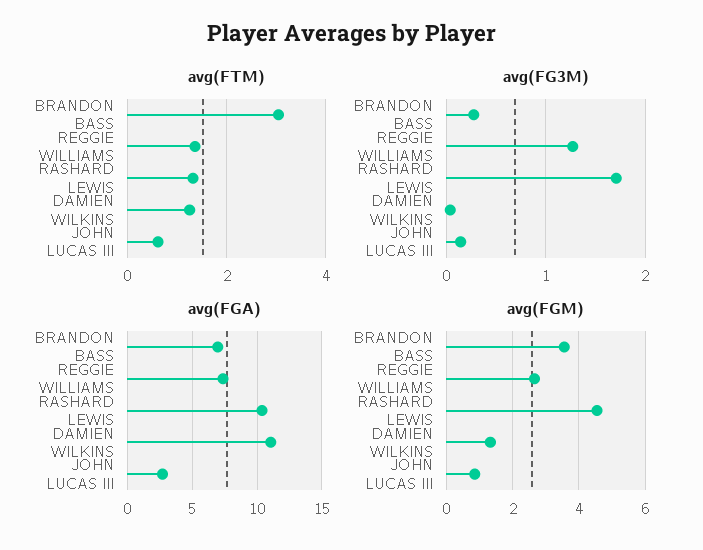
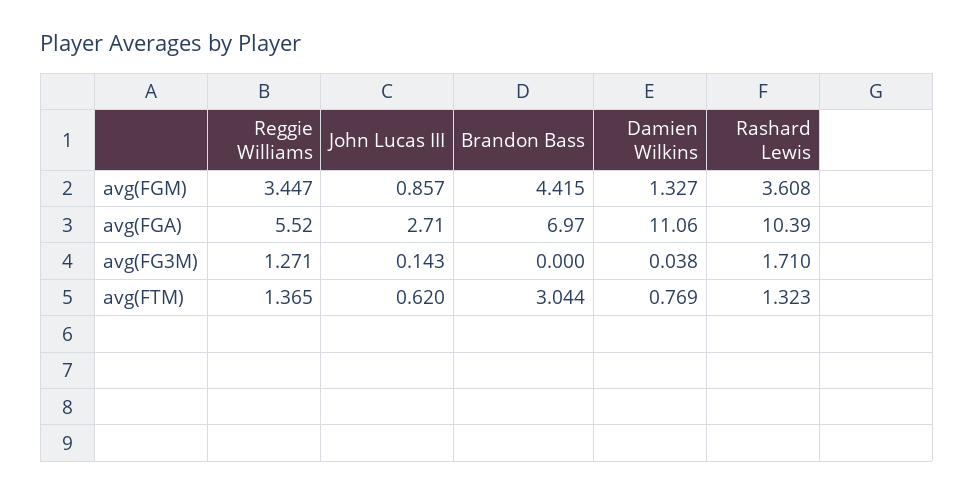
avg(FTM), DAMIEN WILKINS: 1.2 -> 0.769
avg(FG3M), BRANDON BASS: 0.3 -> 0
avg(FGA), REGGIE WILLIAMS: 7.5 -> 5.52
avg(FGM), BRANDON BASS: 3.6 -> 4.415
avg(FGM), REGGIE WILLIAMS: 2.6 -> 3.447
avg(FGM), RASHARD LEWIS: 4.6 -> 3.608

